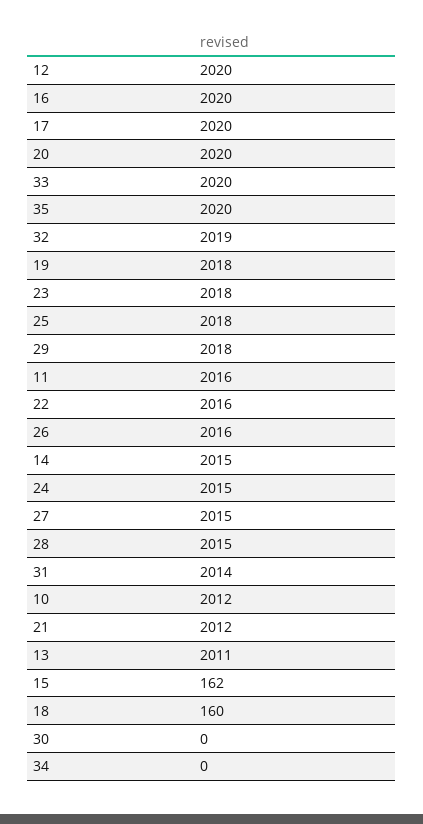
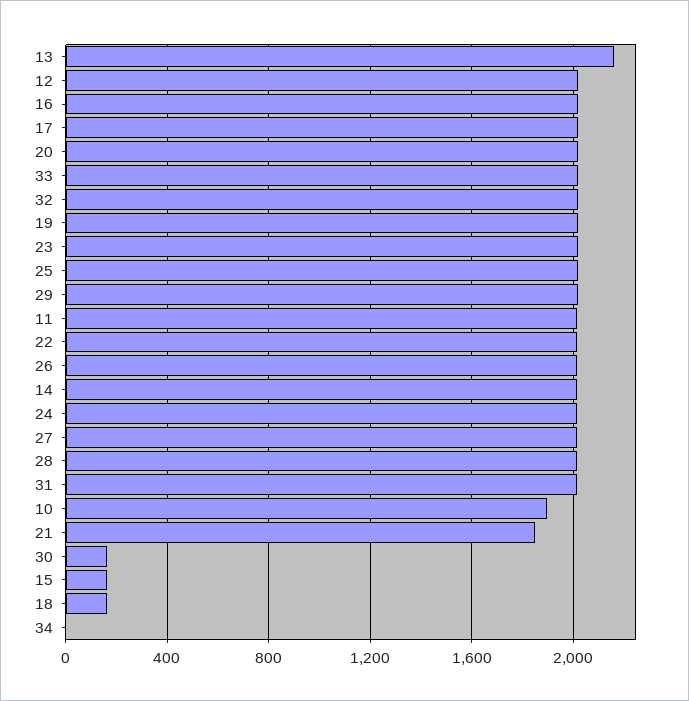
35: 2020 -> none
10: 2012 -> 1900
21: 2012 -> 1850
13: 2011 -> 2150
30: 0 -> 150

